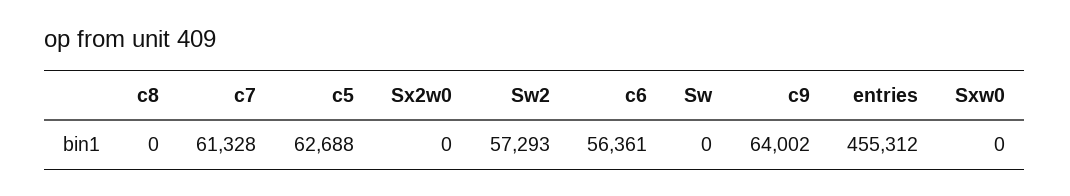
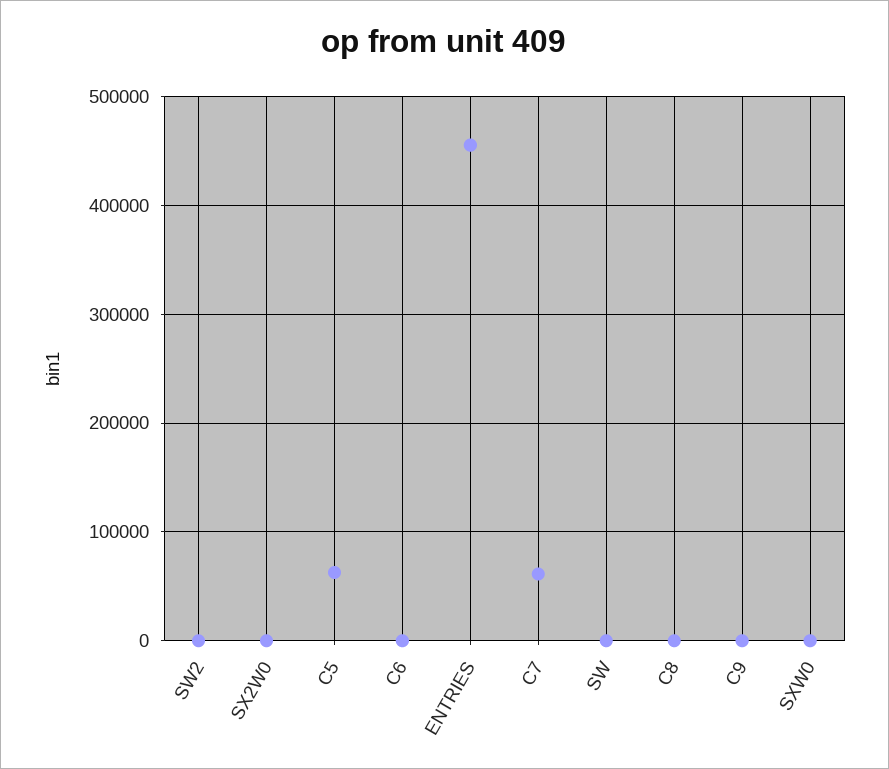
Sw2: 57293 -> 0
c6: 56361 -> 0
c9: 64002 -> 0

